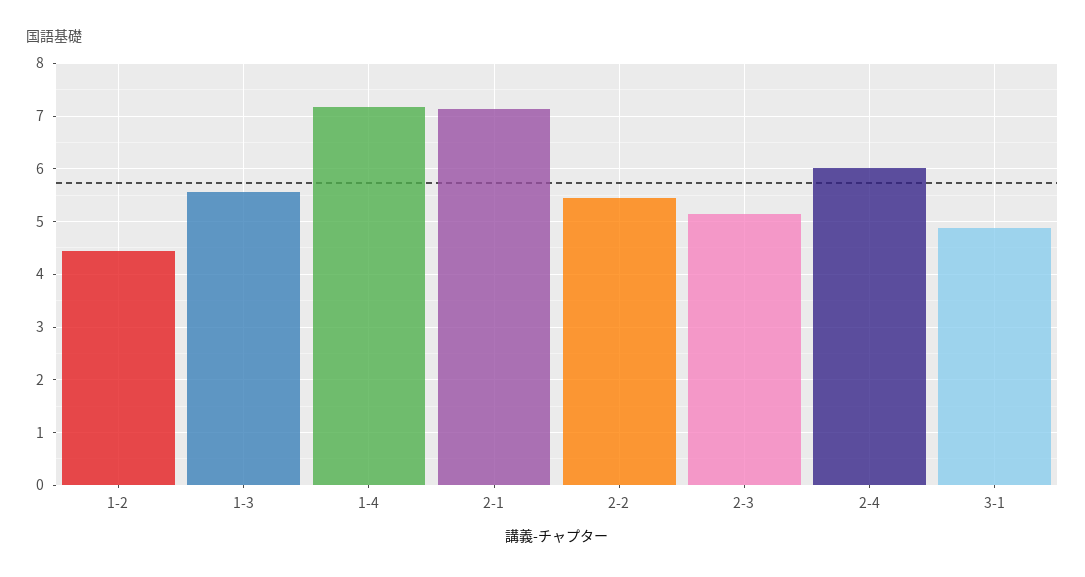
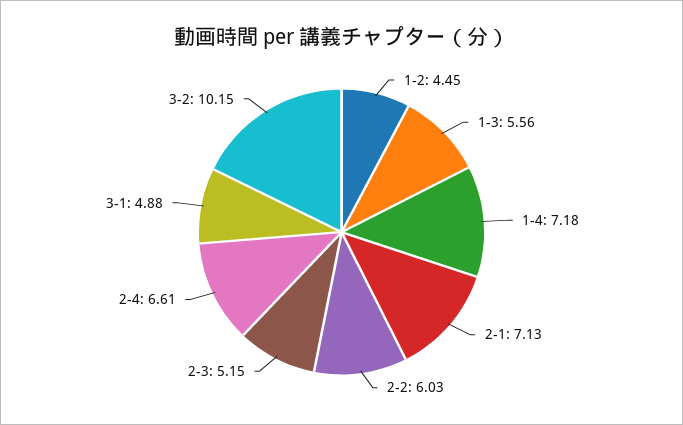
2-2: 5.4 -> 6.03
2-4: 6 -> 6.61
3-2: none -> 10.15

